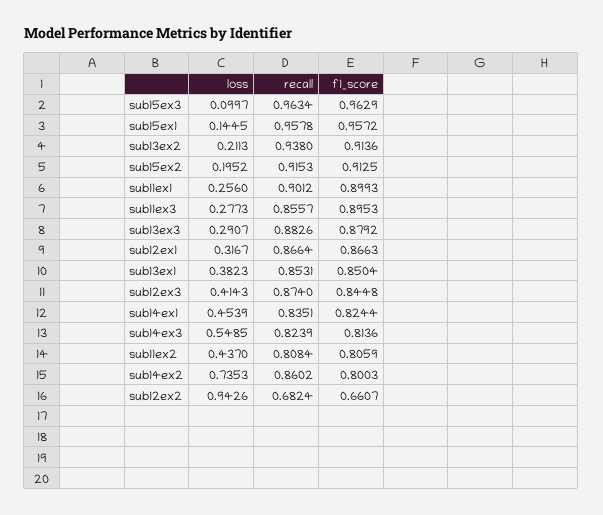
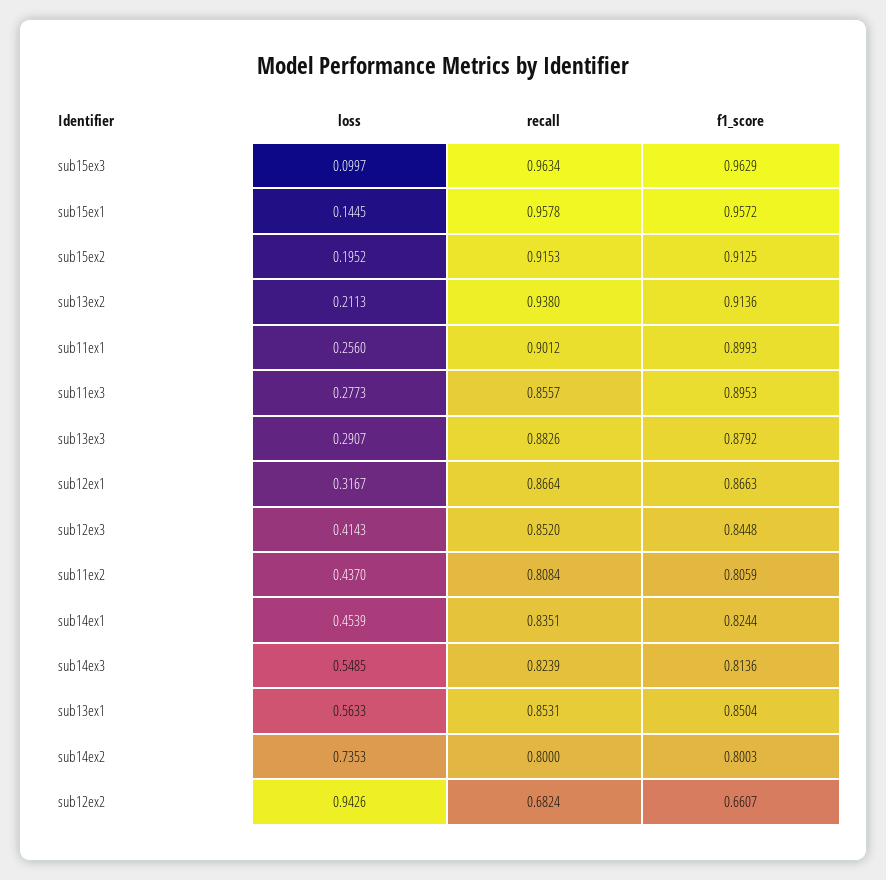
loss, sub13ex1: 0.3823 -> 0.5633
recall, sub12ex3: 0.874 -> 0.852
recall, sub14ex2: 0.8602 -> 0.8

